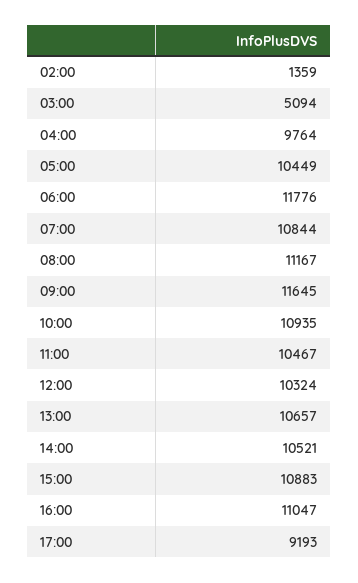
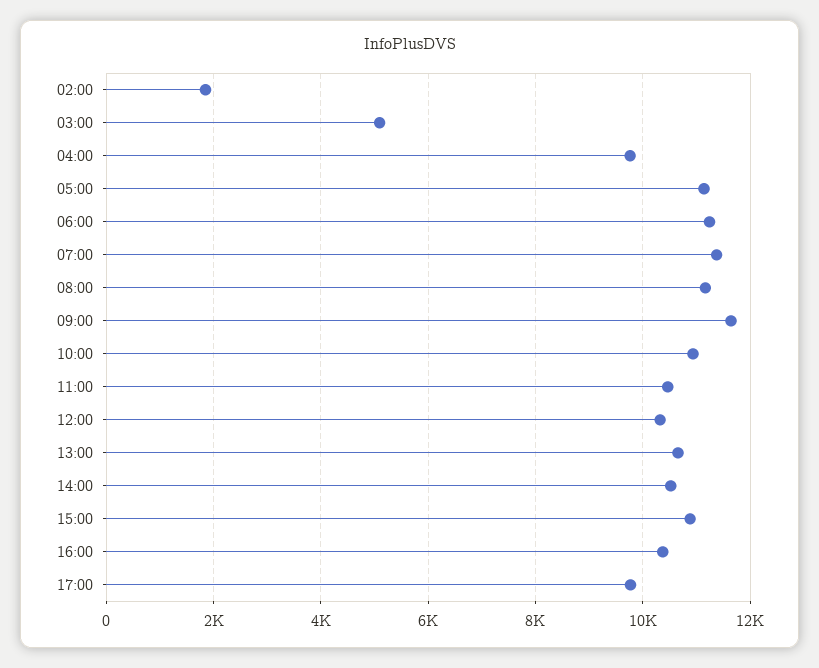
02:00: 1359 -> 1800
05:00: 10449 -> 11200
06:00: 11776 -> 11200
07:00: 10844 -> 11400
16:00: 11047 -> 10400
17:00: 9193 -> 9800

